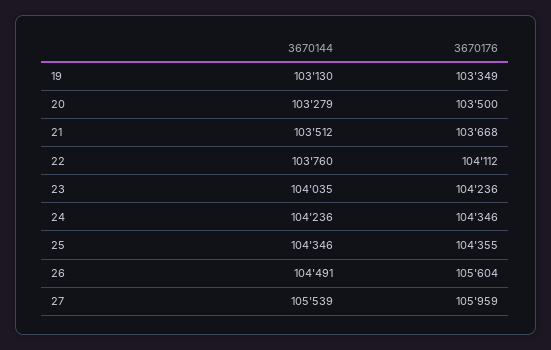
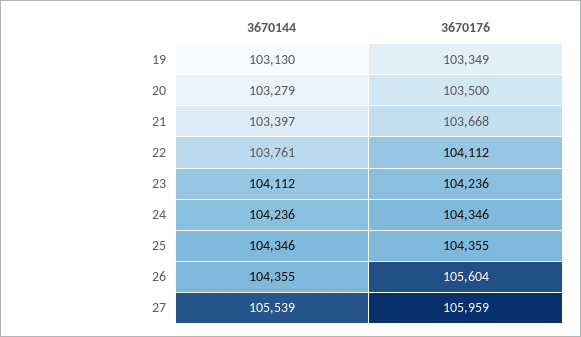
3670144, 21: 103512 -> 103397
3670144, 22: 103760 -> 103761
3670144, 23: 104035 -> 104112
3670144, 26: 104491 -> 104355

